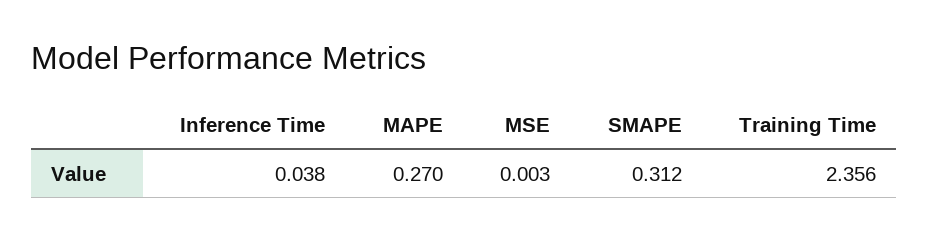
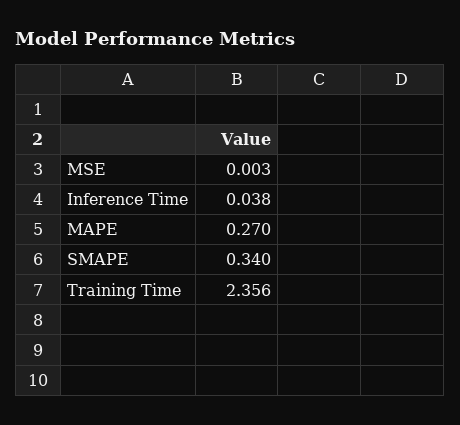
SMAPE: 0.312 -> 0.34

